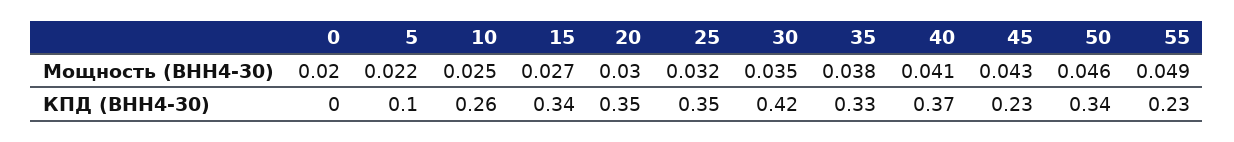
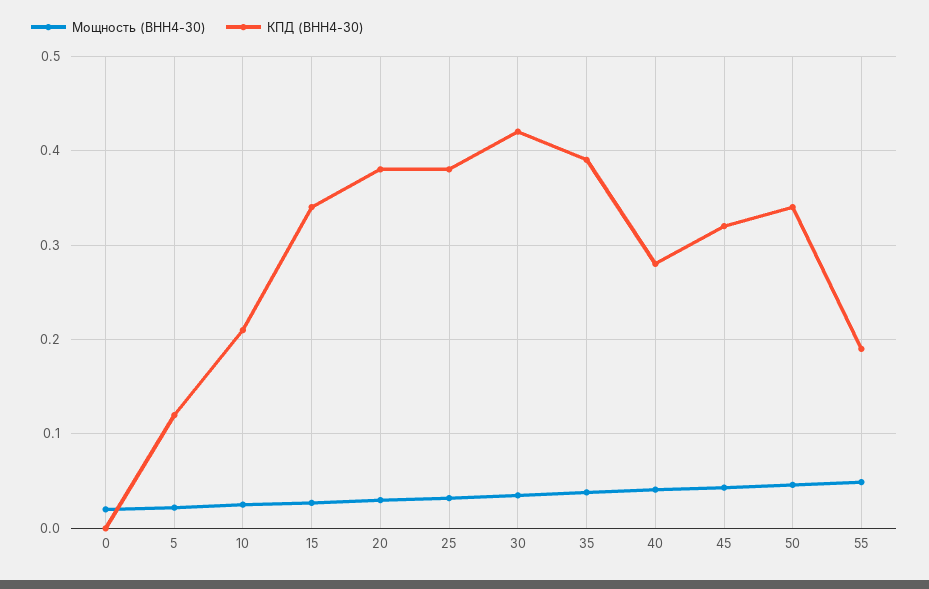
КПД (ВНН4-30), 5: 0.1 -> 0.12
КПД (ВНН4-30), 10: 0.26 -> 0.21
КПД (ВНН4-30), 20: 0.35 -> 0.38
КПД (ВНН4-30), 25: 0.35 -> 0.38
КПД (ВНН4-30), 35: 0.33 -> 0.39
КПД (ВНН4-30), 40: 0.37 -> 0.28
КПД (ВНН4-30), 45: 0.23 -> 0.32
КПД (ВНН4-30), 55: 0.23 -> 0.19

